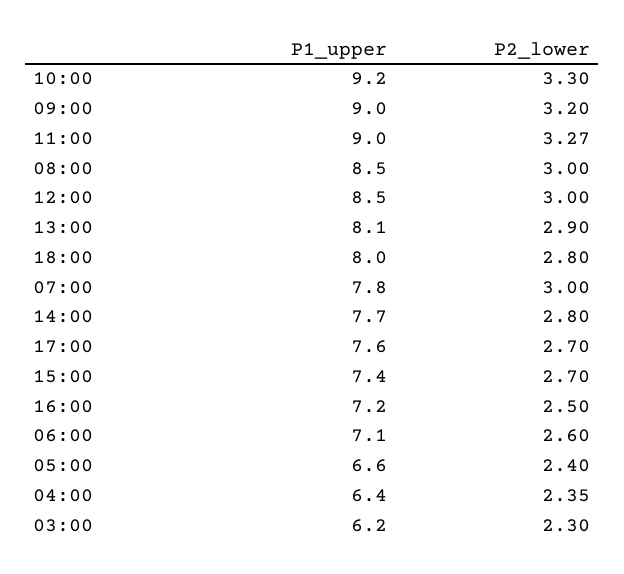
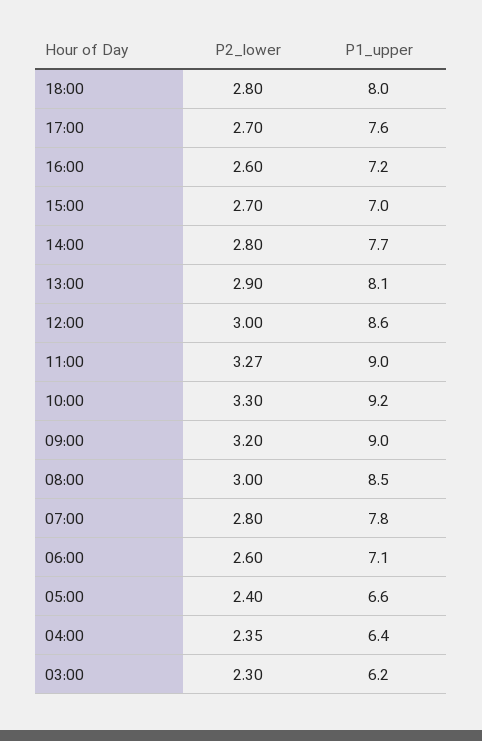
P1_upper, 12:00: 8.5 -> 8.6
P2_lower, 07:00: 3 -> 2.8
P1_upper, 15:00: 7.4 -> 7
P2_lower, 16:00: 2.5 -> 2.6

